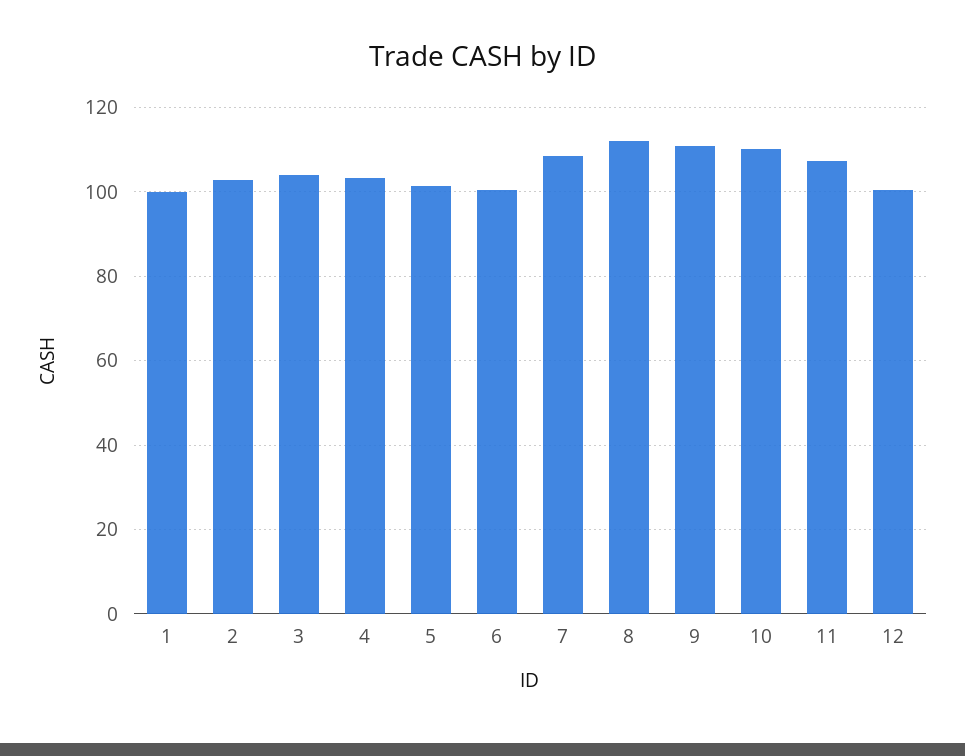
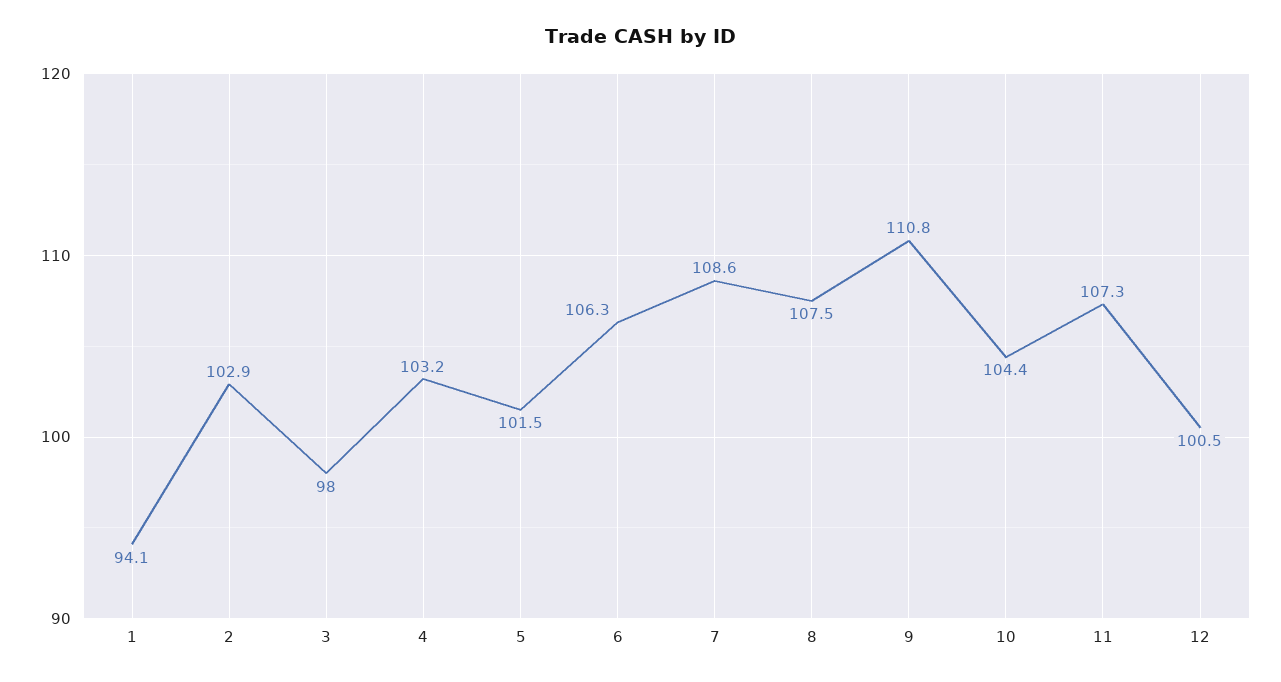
1: 100 -> 94.1
3: 104 -> 98
6: 100 -> 106.3
8: 112 -> 107.5
10: 110 -> 104.4

